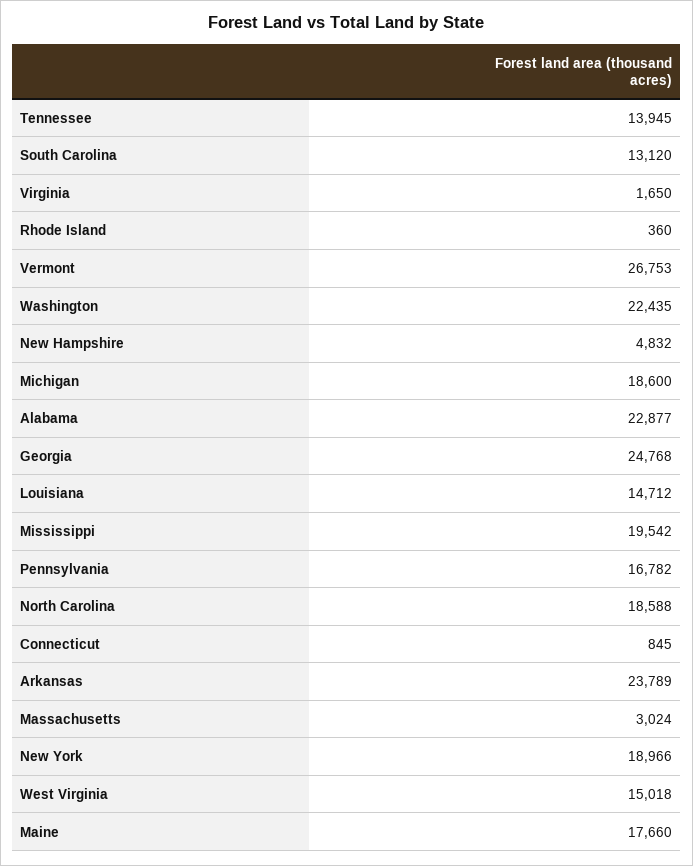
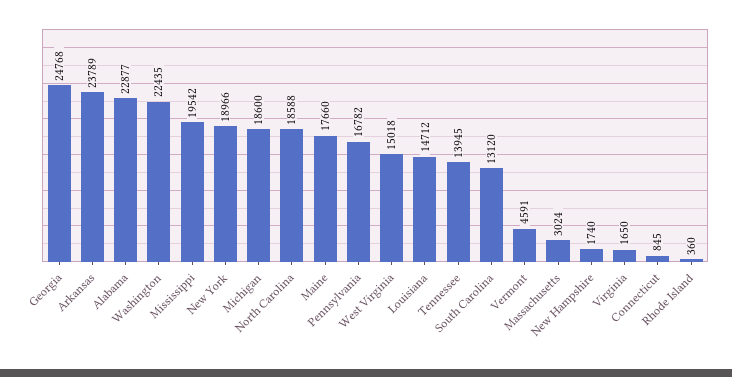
Vermont: 26753 -> 4591
New Hampshire: 4832 -> 1740

